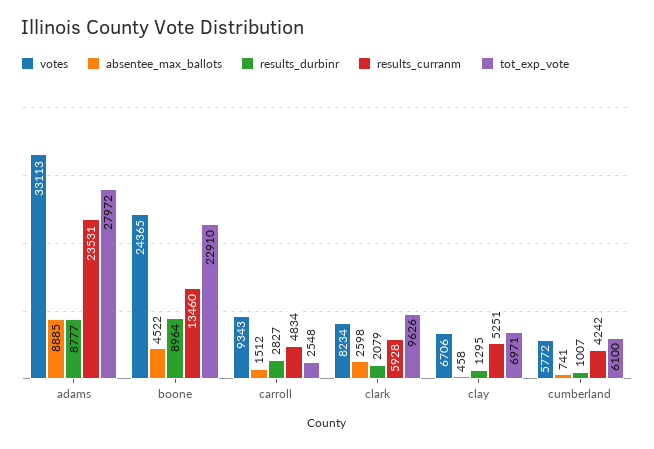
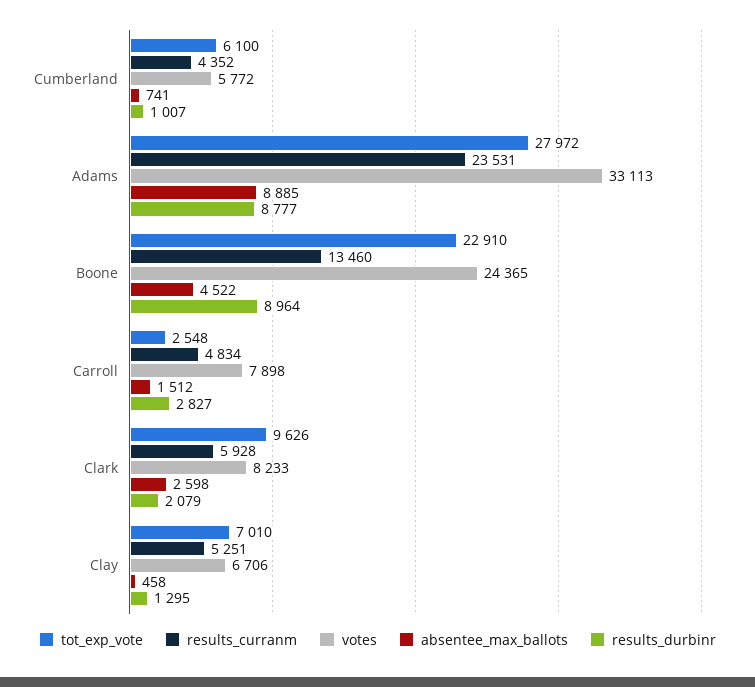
votes, carroll: 9343 -> 7898
votes, clark: 8234 -> 8233
tot_exp_vote, clay: 6971 -> 7010
results_curranm, cumberland: 4242 -> 4352

